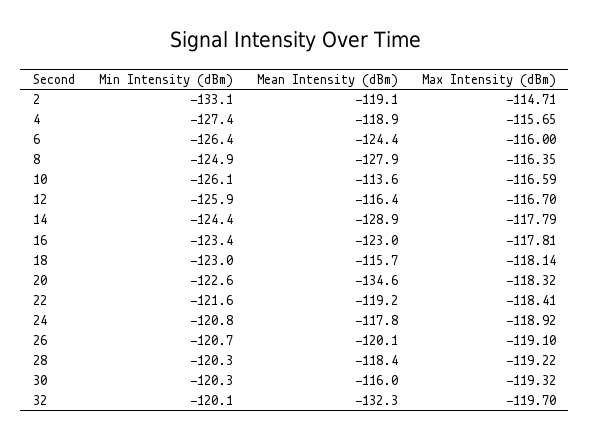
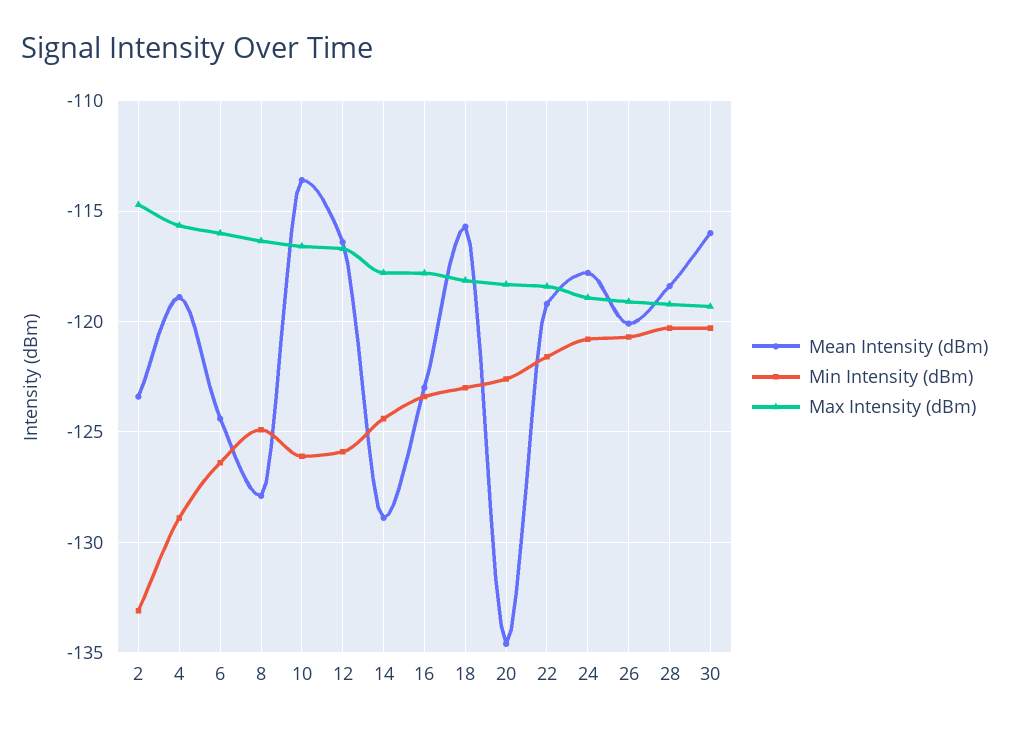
Mean Intensity (dBm), 2: -119.1 -> -123.5
Min Intensity (dBm), 4: -127.4 -> -129
Min Intensity (dBm), 32: -120.1 -> none
Mean Intensity (dBm), 32: -132.3 -> none
Max Intensity (dBm), 32: -119.7 -> none

